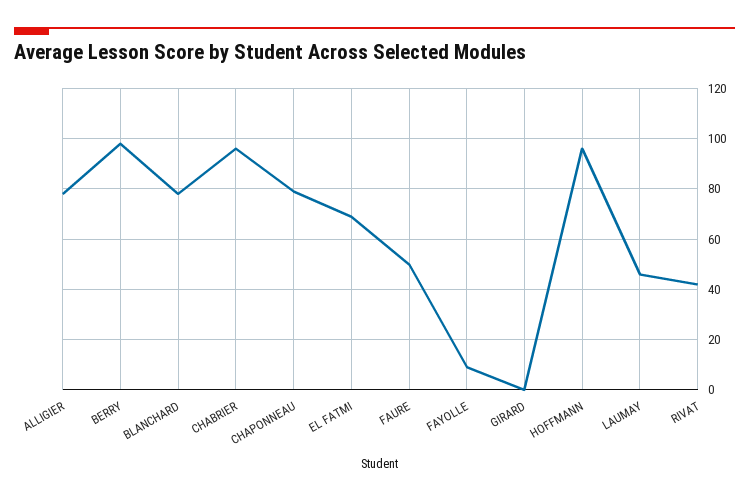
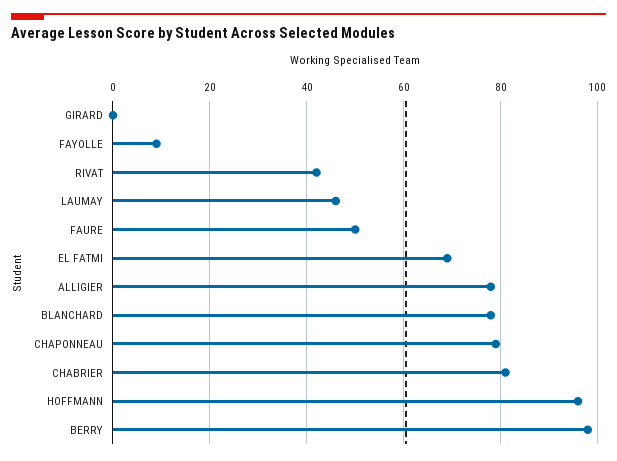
CHABRIER: 95 -> 80

